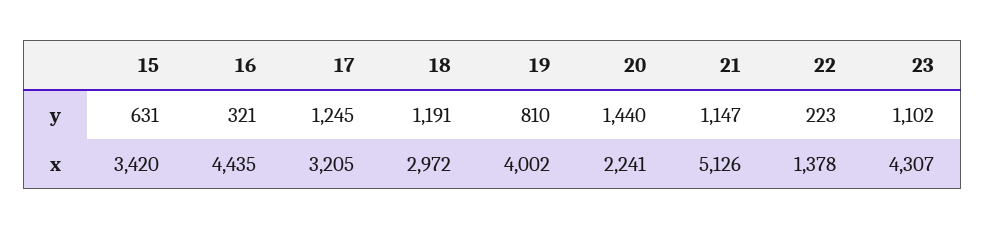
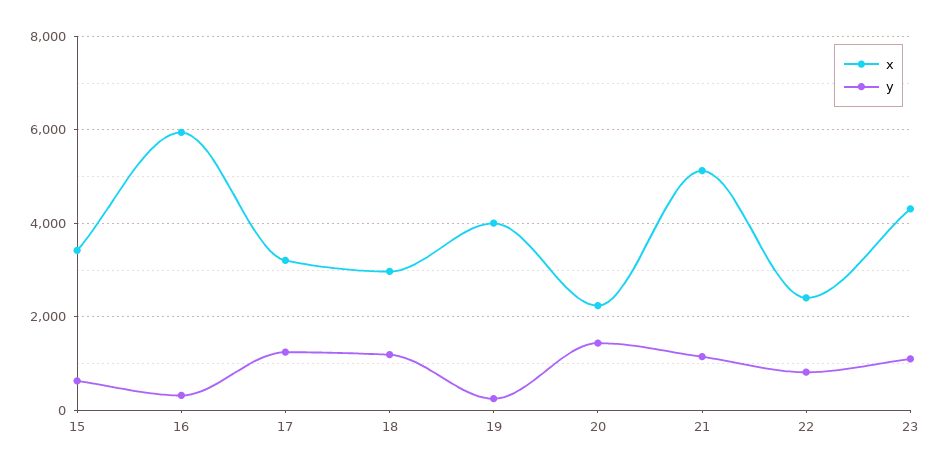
y, 19: 810 -> 200
y, 22: 223 -> 800
x, 16: 4435 -> 6000
x, 22: 1378 -> 2400

